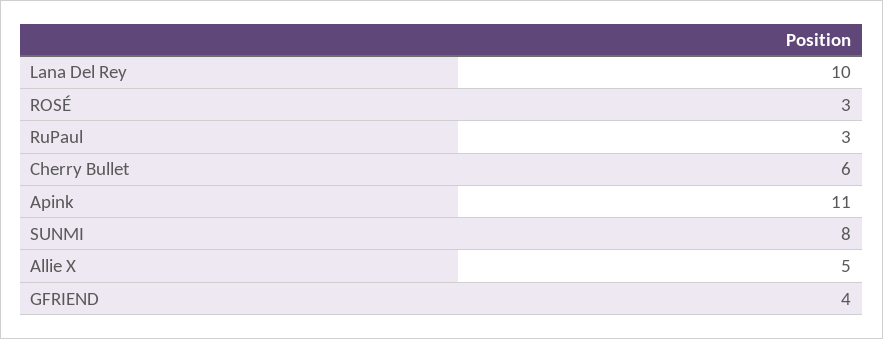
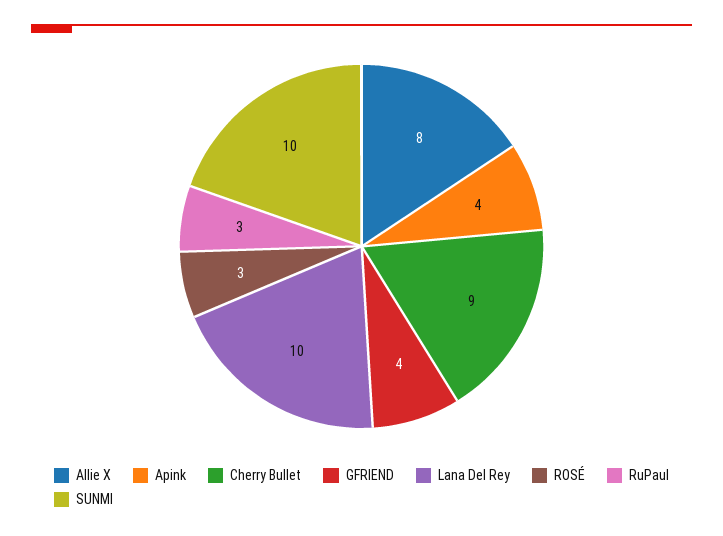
Cherry Bullet: 6 -> 9
Apink: 11 -> 4
SUNMI: 8 -> 10
Allie X: 5 -> 8

